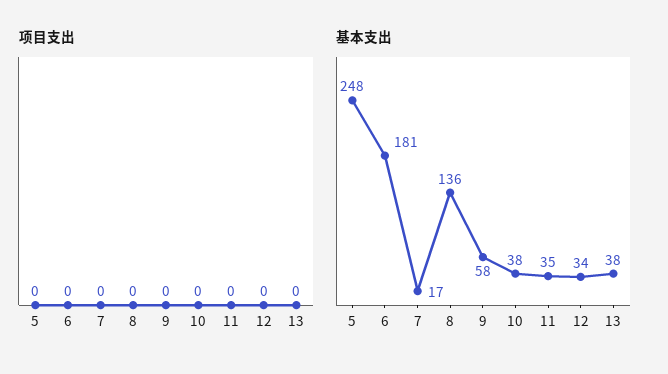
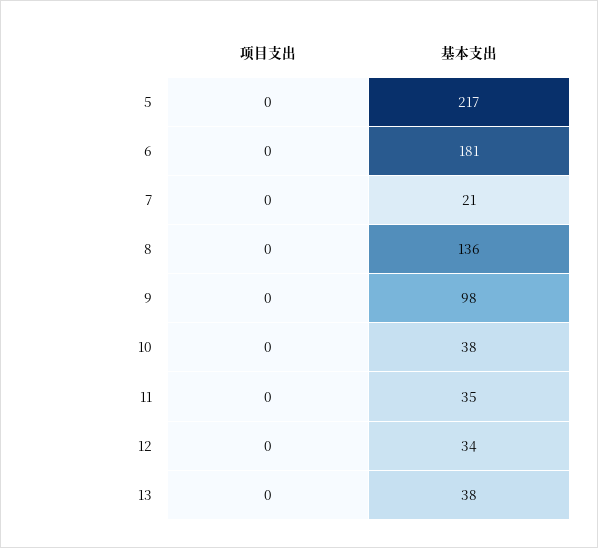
基本支出, 5: 248 -> 217
基本支出, 7: 17 -> 21
基本支出, 9: 58 -> 98

